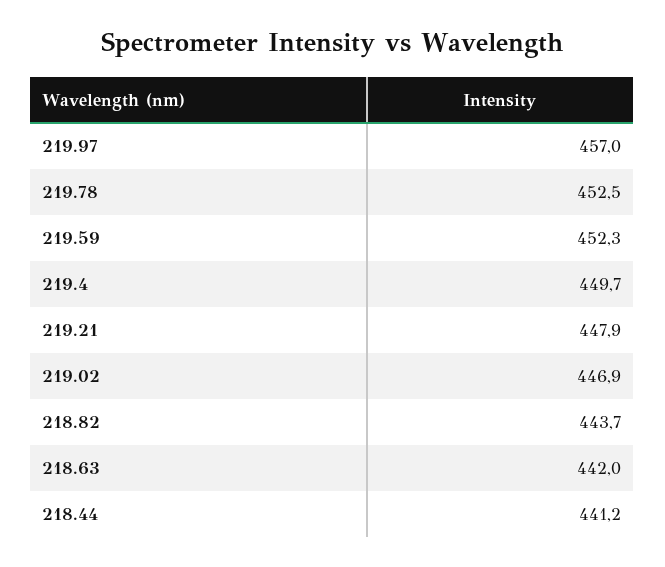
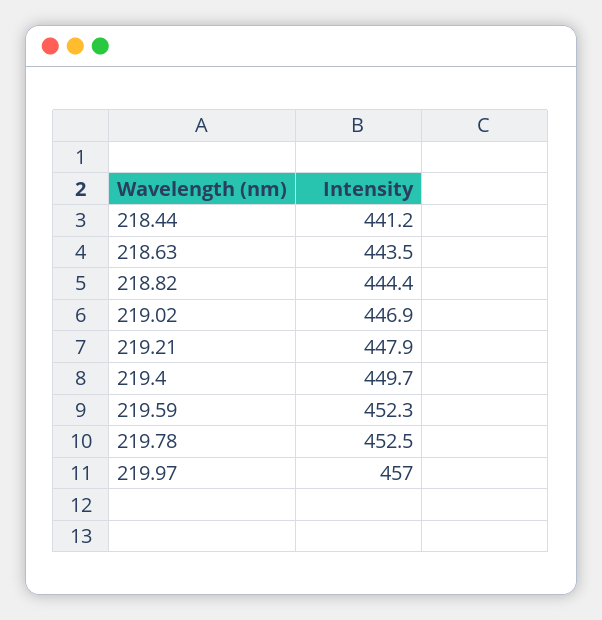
218.82: 443.7 -> 444.4
218.63: 442 -> 443.5

